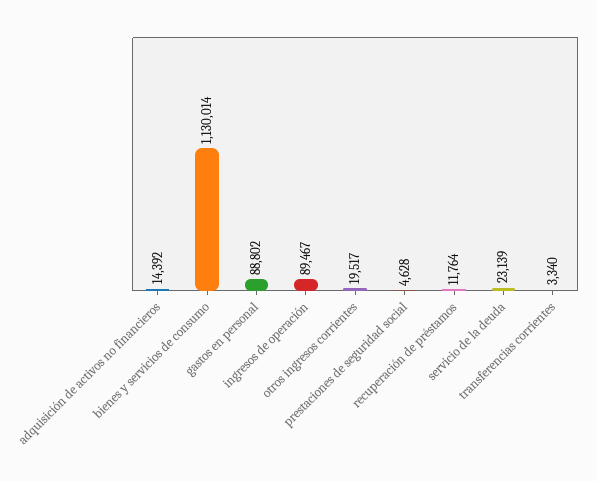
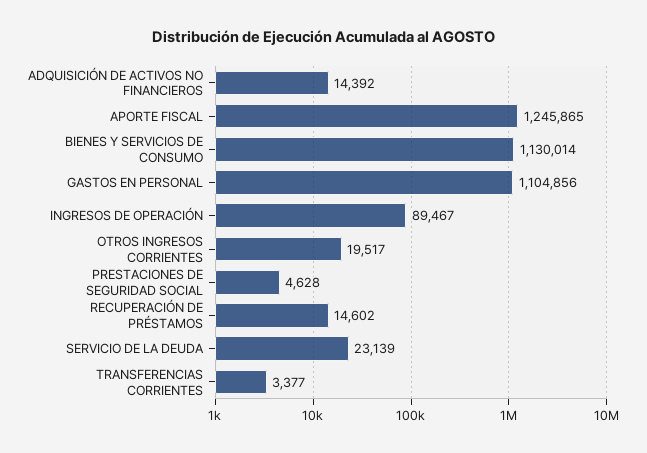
gastos en personal: 88802 -> 1104856
recuperación de préstamos: 11764 -> 14602
transferencias corrientes: 3340 -> 3377
APORTE FISCAL: none -> 1245865

